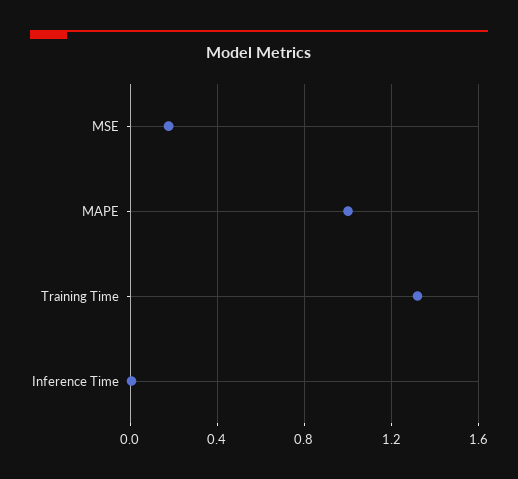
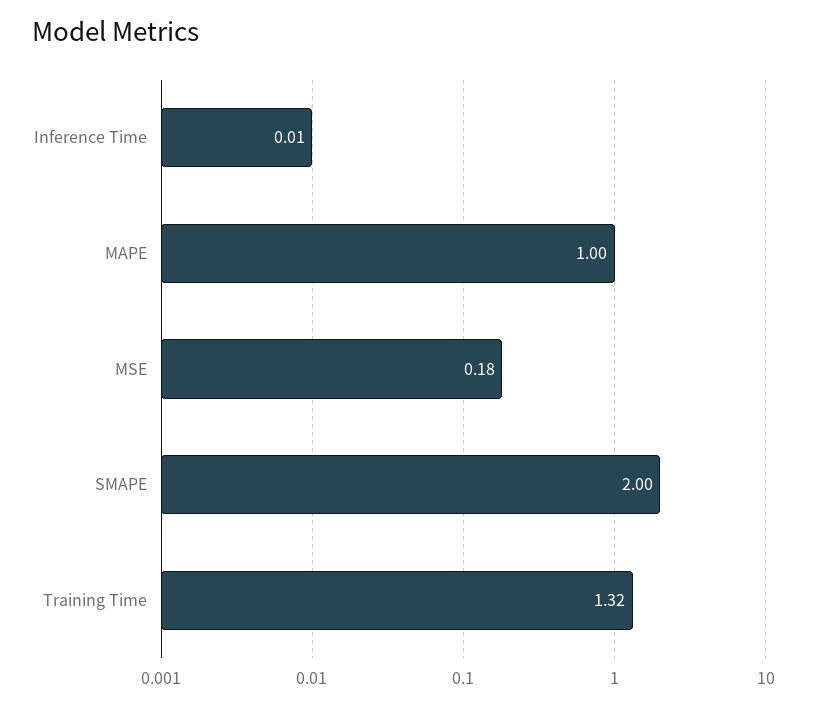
SMAPE: none -> 2

